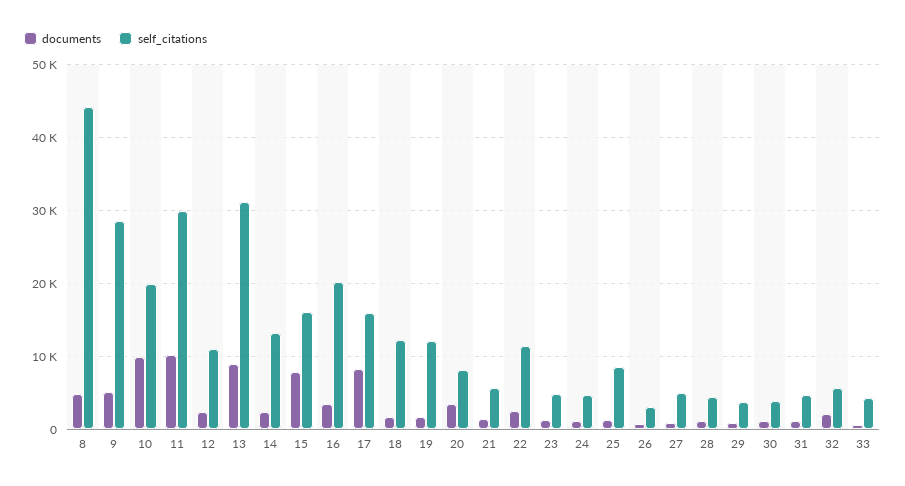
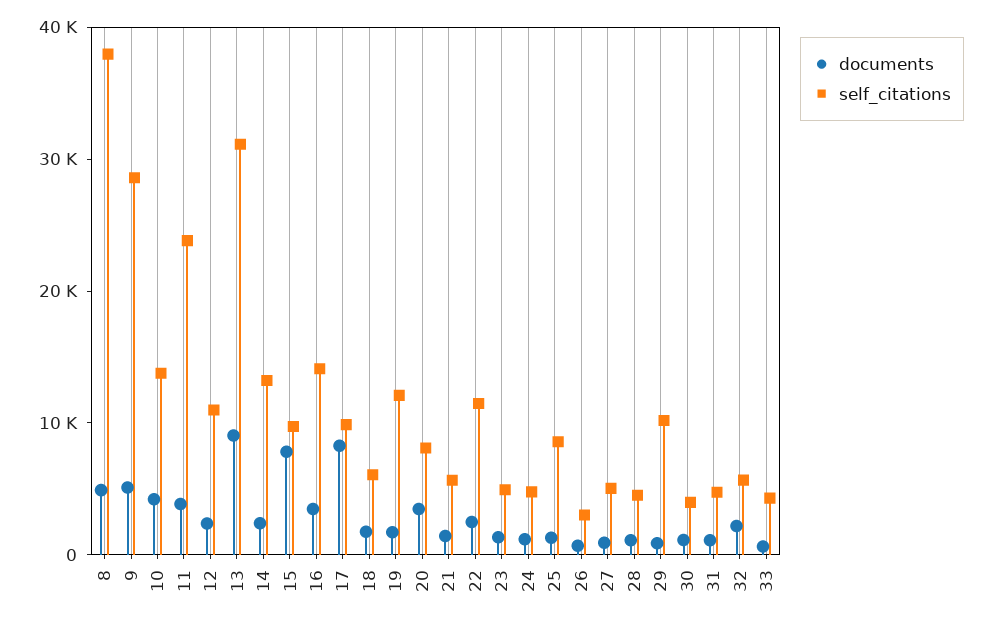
self_citations, 8: 44000 -> 38000
documents, 10: 10000 -> 4000
self_citations, 10: 20000 -> 14000
documents, 11: 10000 -> 4000
self_citations, 11: 30000 -> 24000
self_citations, 15: 16000 -> 10000
self_citations, 16: 20000 -> 14000
self_citations, 17: 16000 -> 10000
self_citations, 18: 12000 -> 6000
self_citations, 29: 4000 -> 10000

